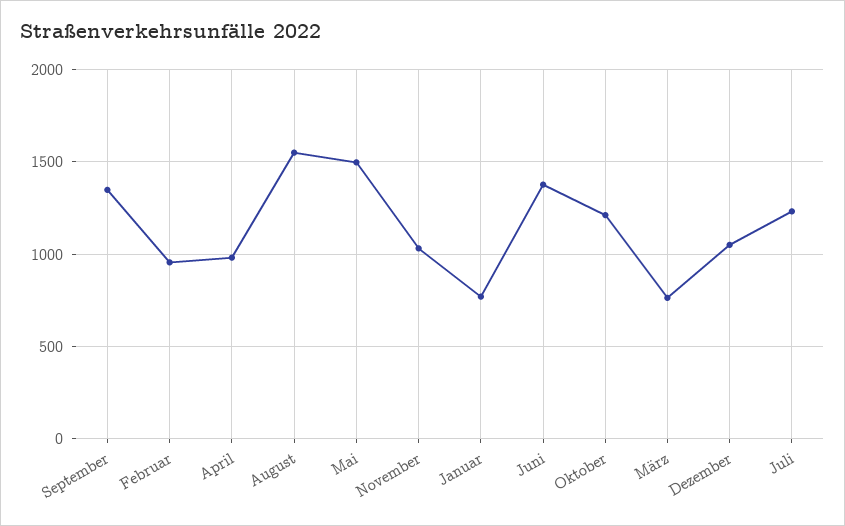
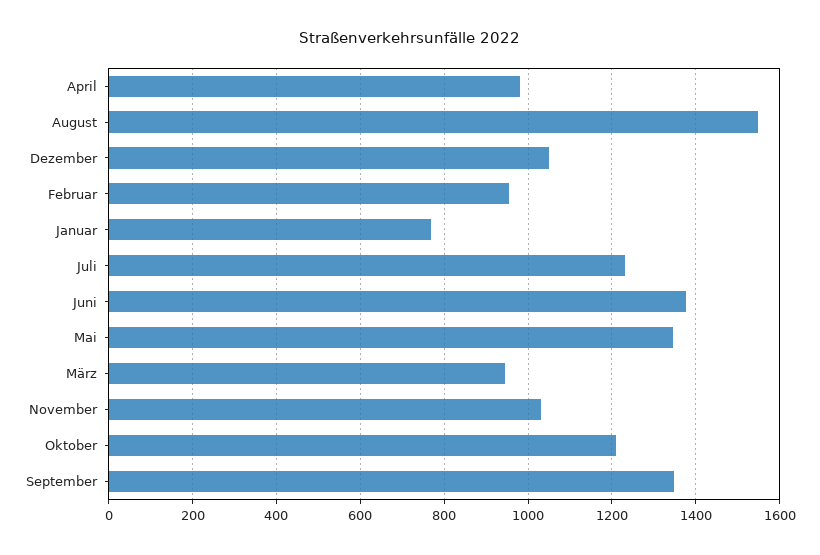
Mai: 1500 -> 1340
März: 750 -> 940

